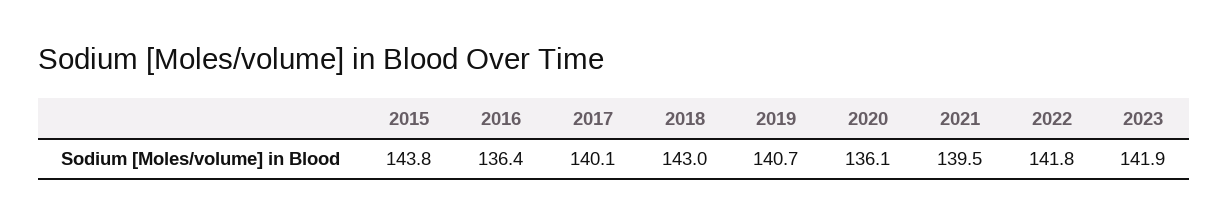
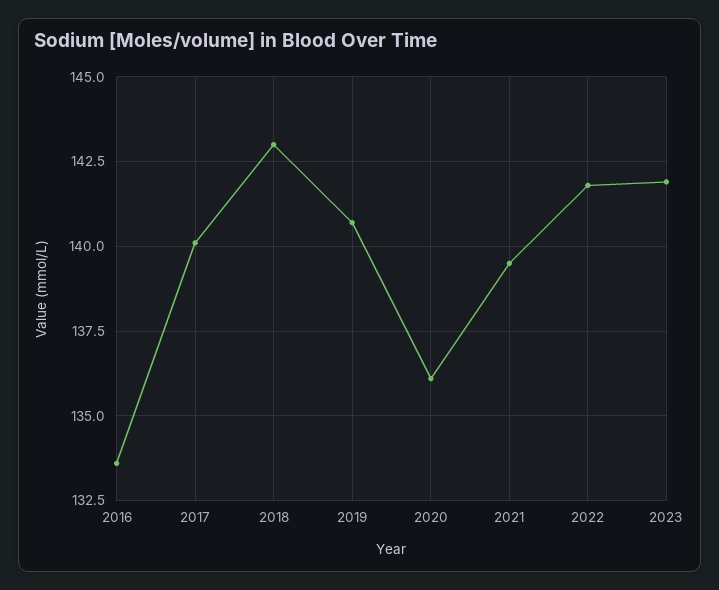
2015: 143.8 -> none
2016: 136.4 -> 133.5

